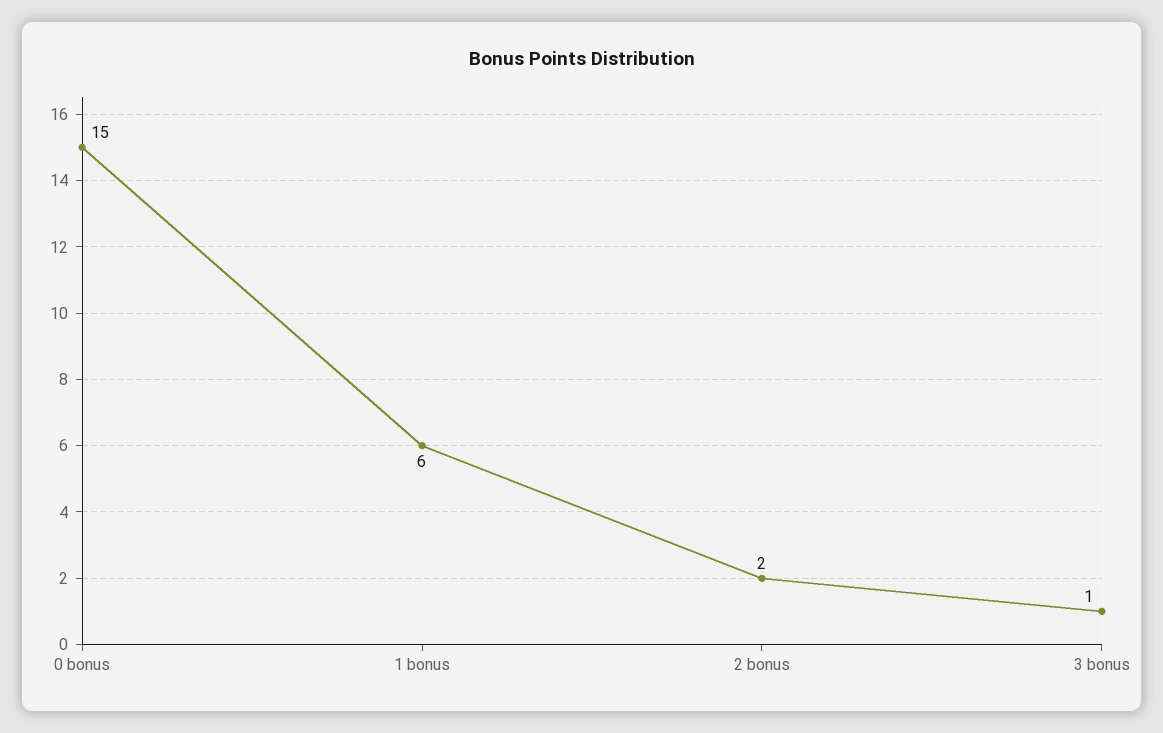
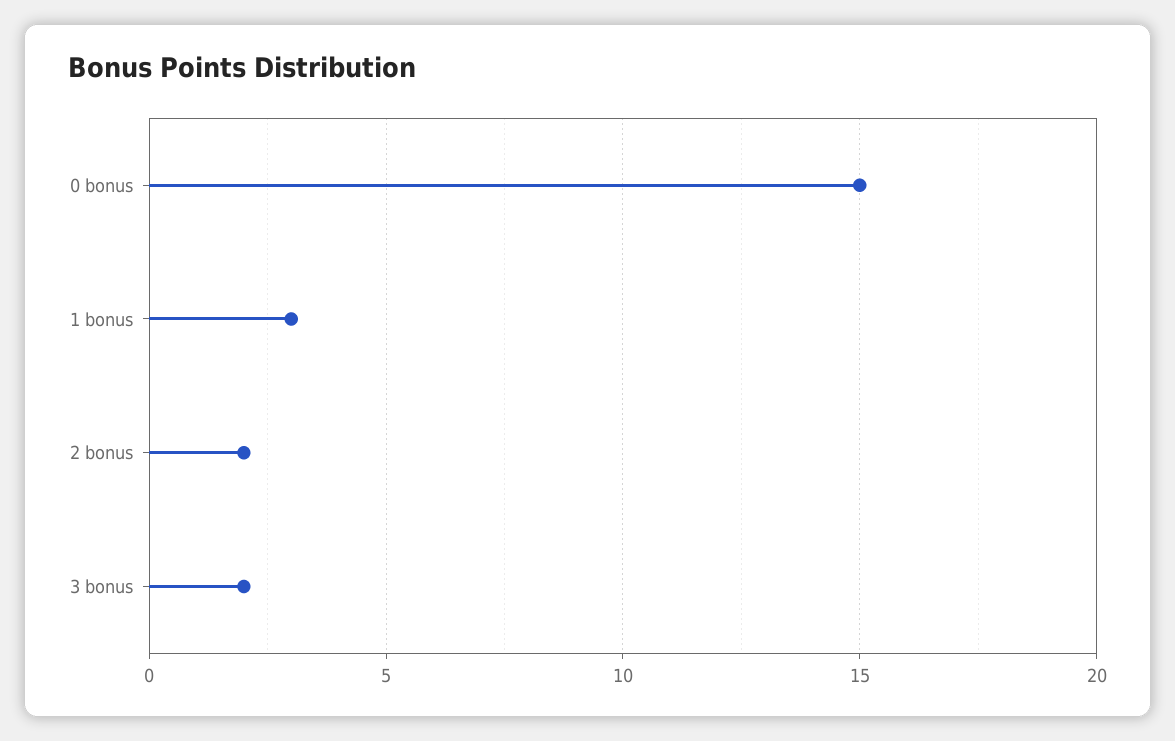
1 bonus: 6 -> 3
3 bonus: 1 -> 2

